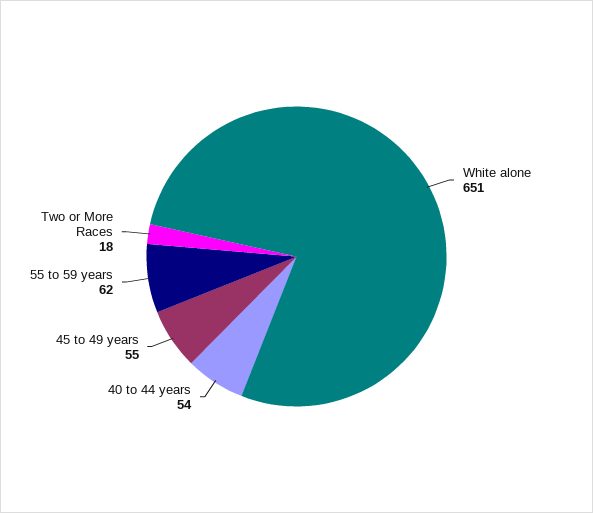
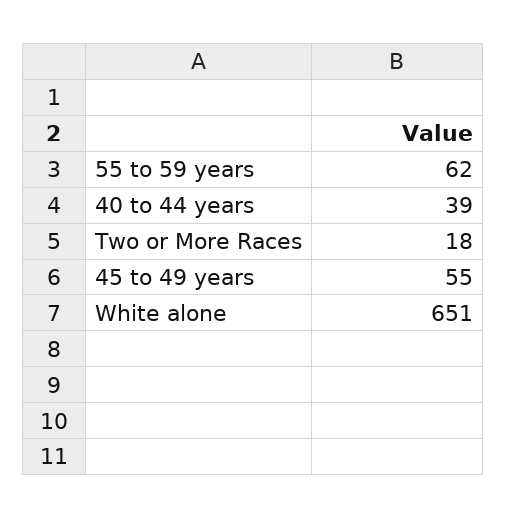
40 to 44 years: 54 -> 39

